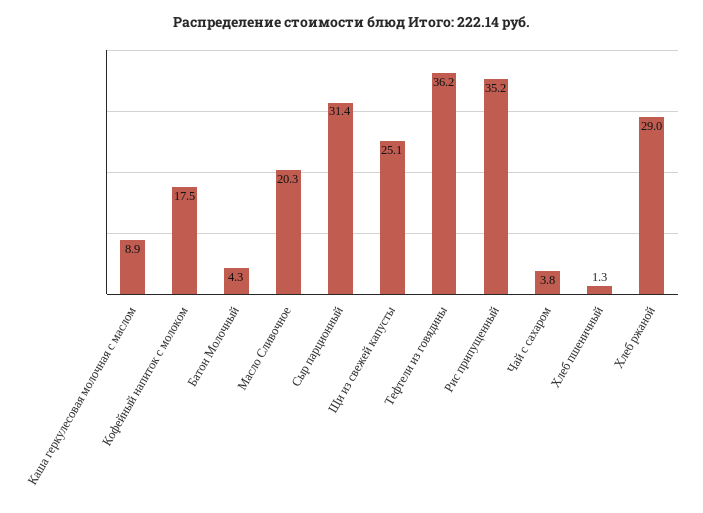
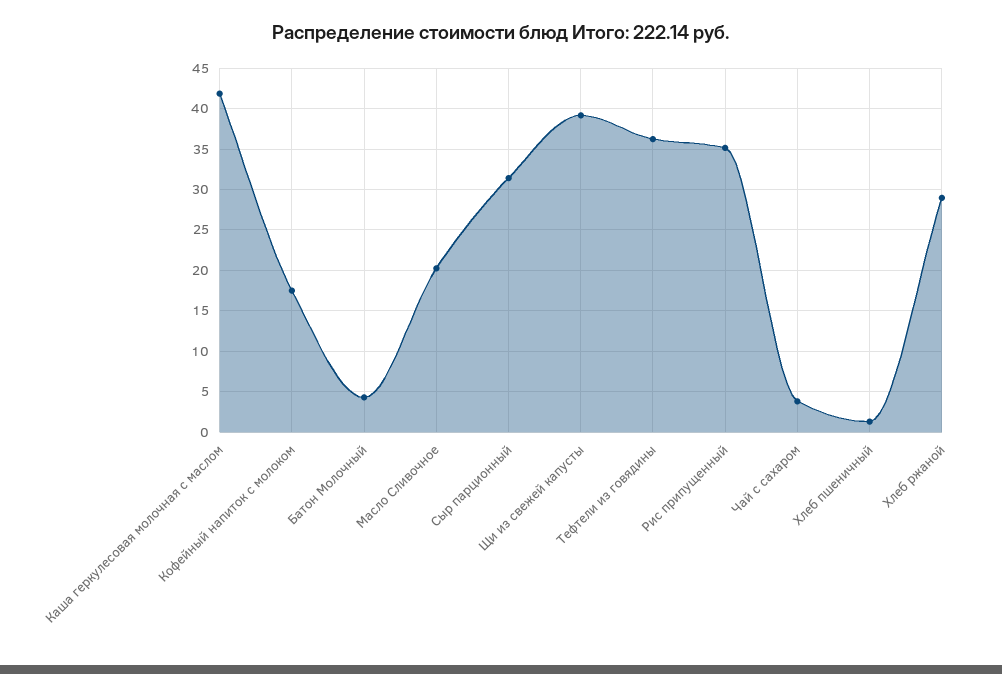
Каша геркулесовая молочная с маслом: 8.9 -> 42
Щи из свежей капусты: 25.1 -> 39

